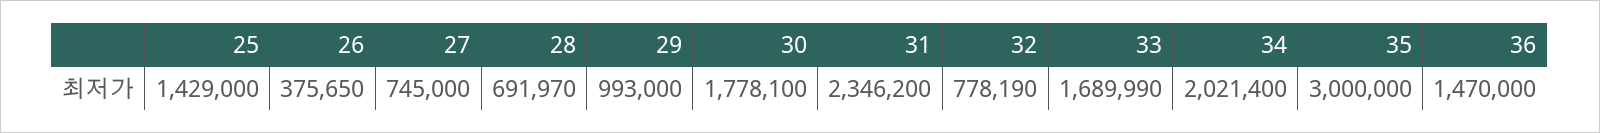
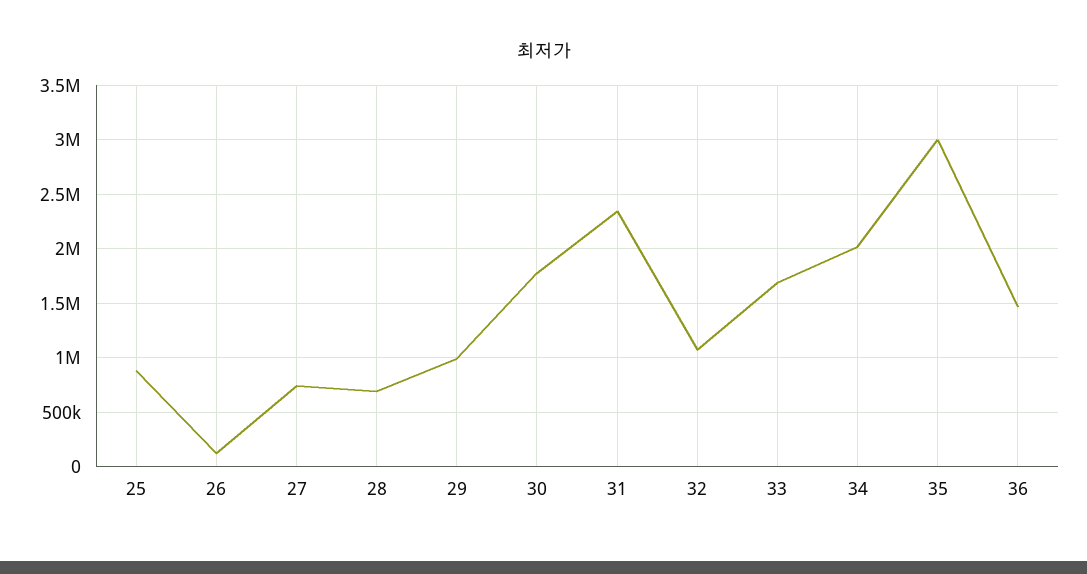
25: 1429000 -> 900000
26: 375650 -> 100000
32: 778190 -> 1100000

